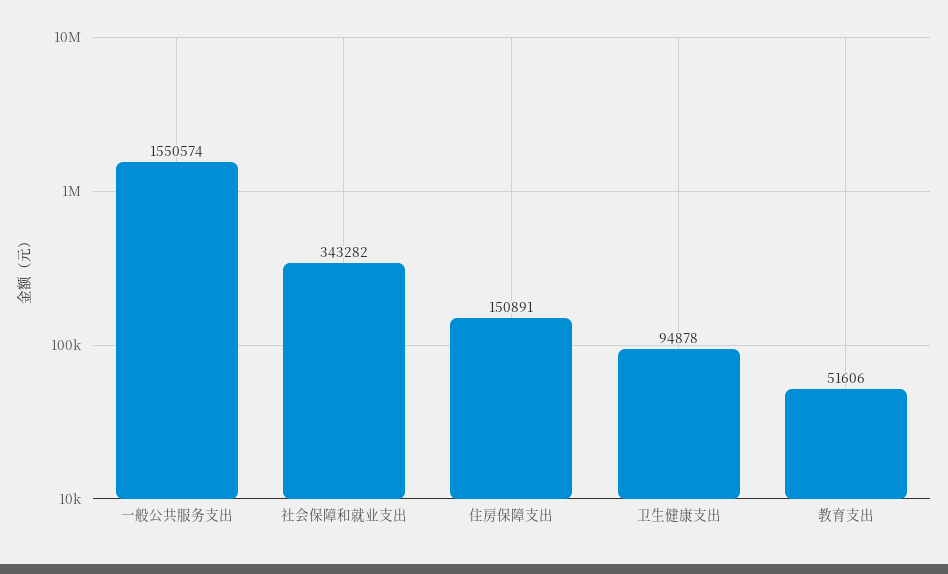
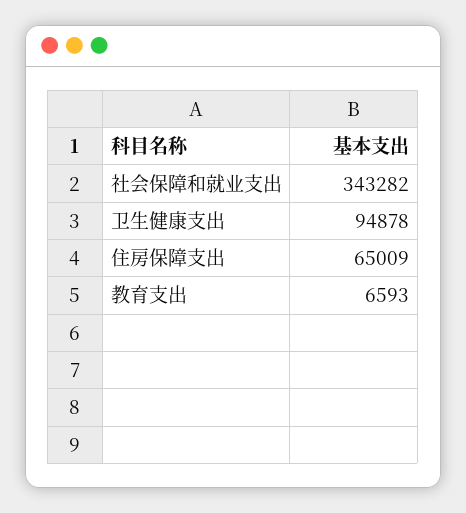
一般公共服务支出: 1550574 -> none
住房保障支出: 150891 -> 65009
教育支出: 51606 -> 6593

